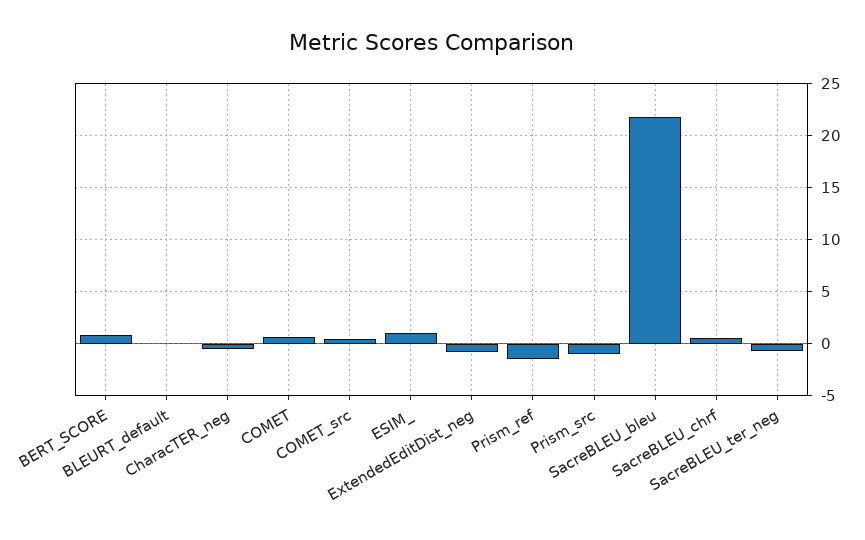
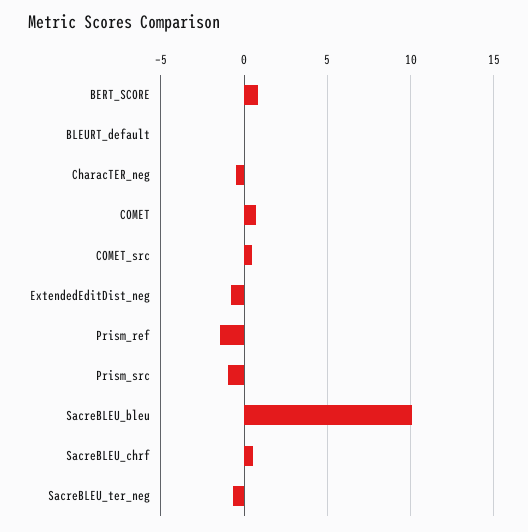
ESIM_: 1 -> none
SacreBLEU_bleu: 22 -> 10

